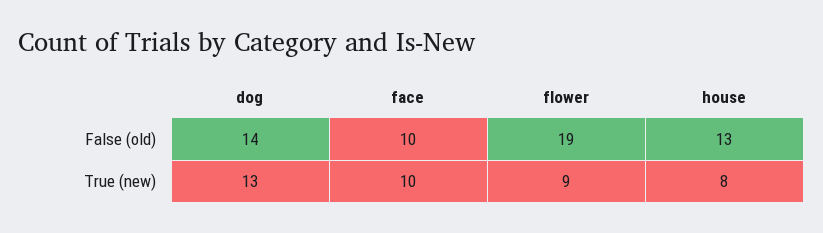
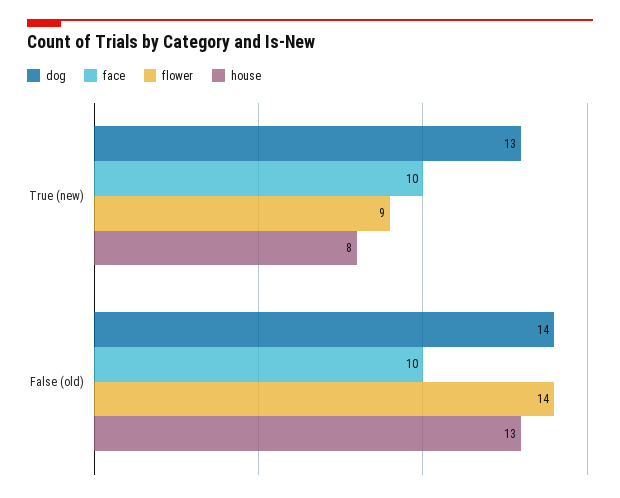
flower, False (old): 19 -> 14

